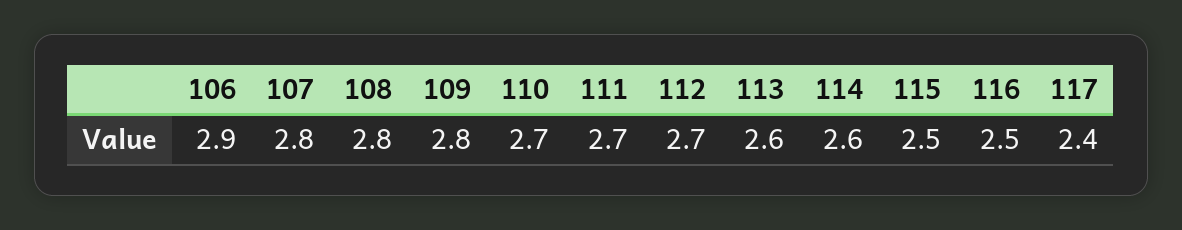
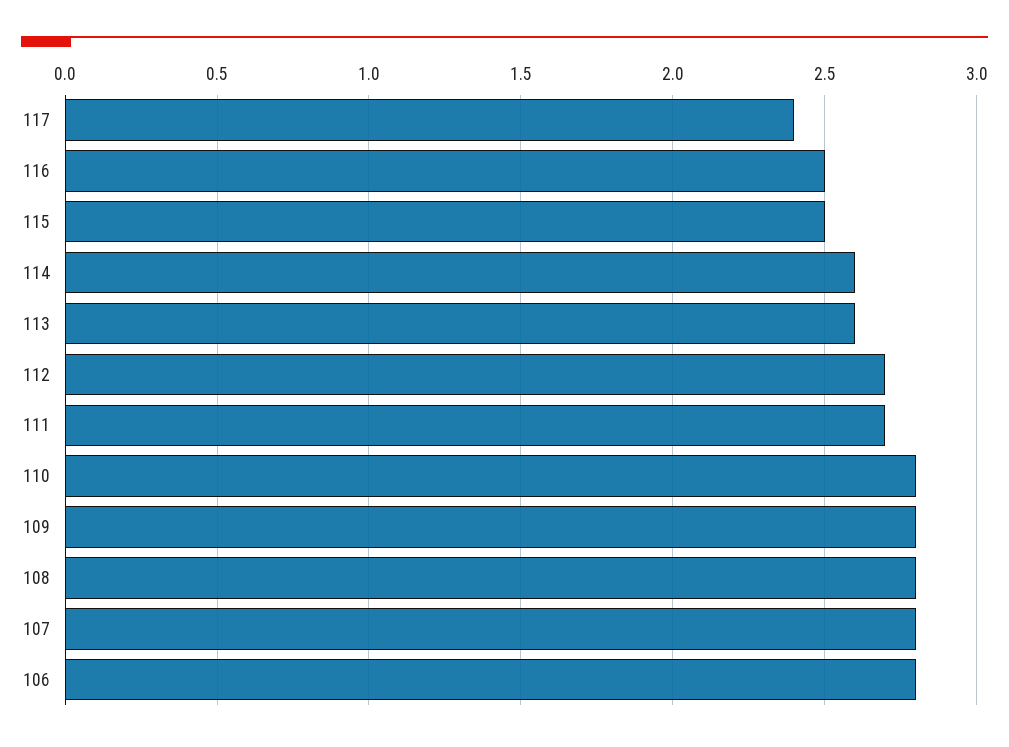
106: 2.9 -> 2.8
110: 2.7 -> 2.8

